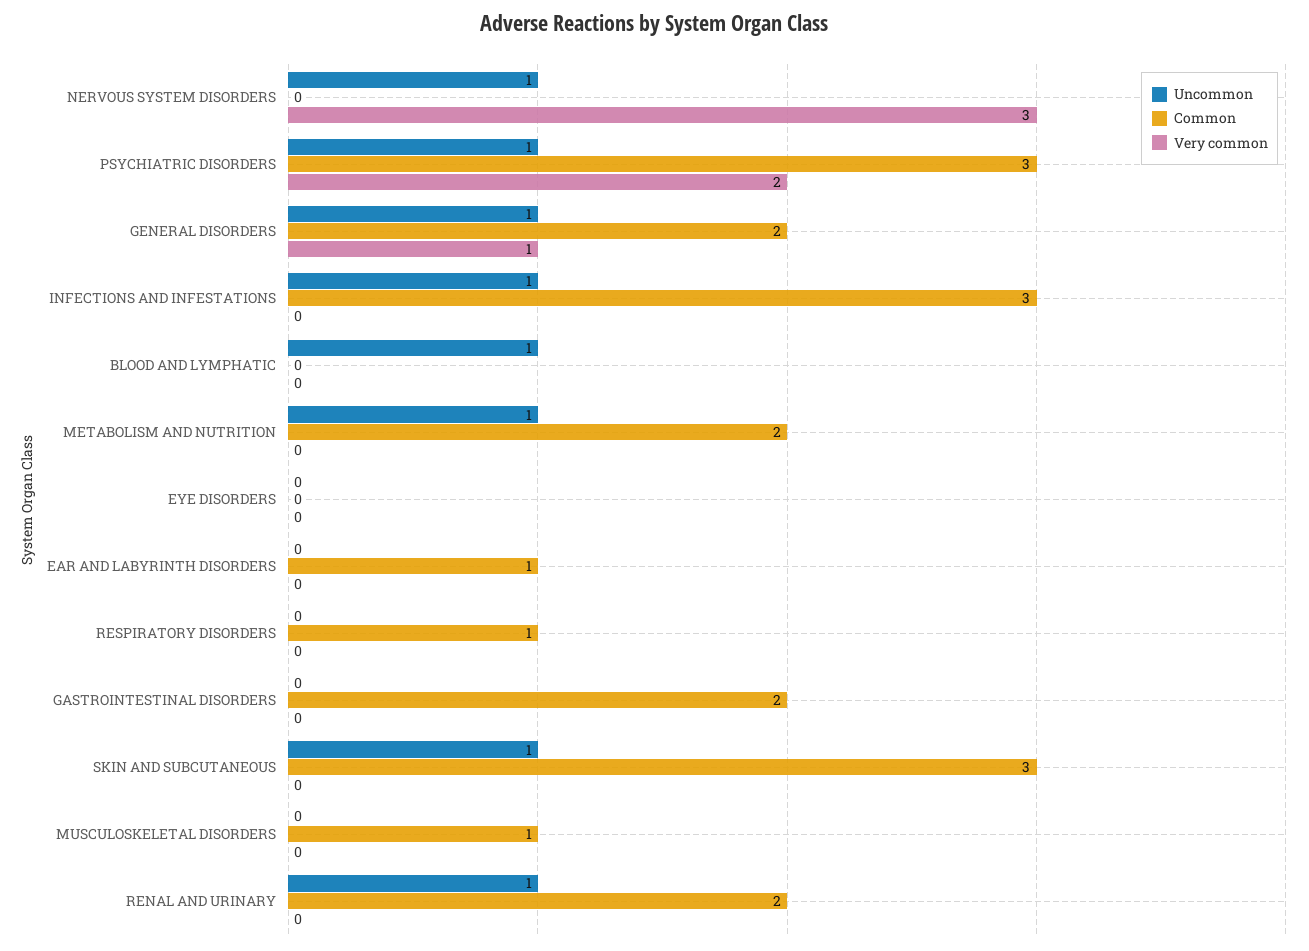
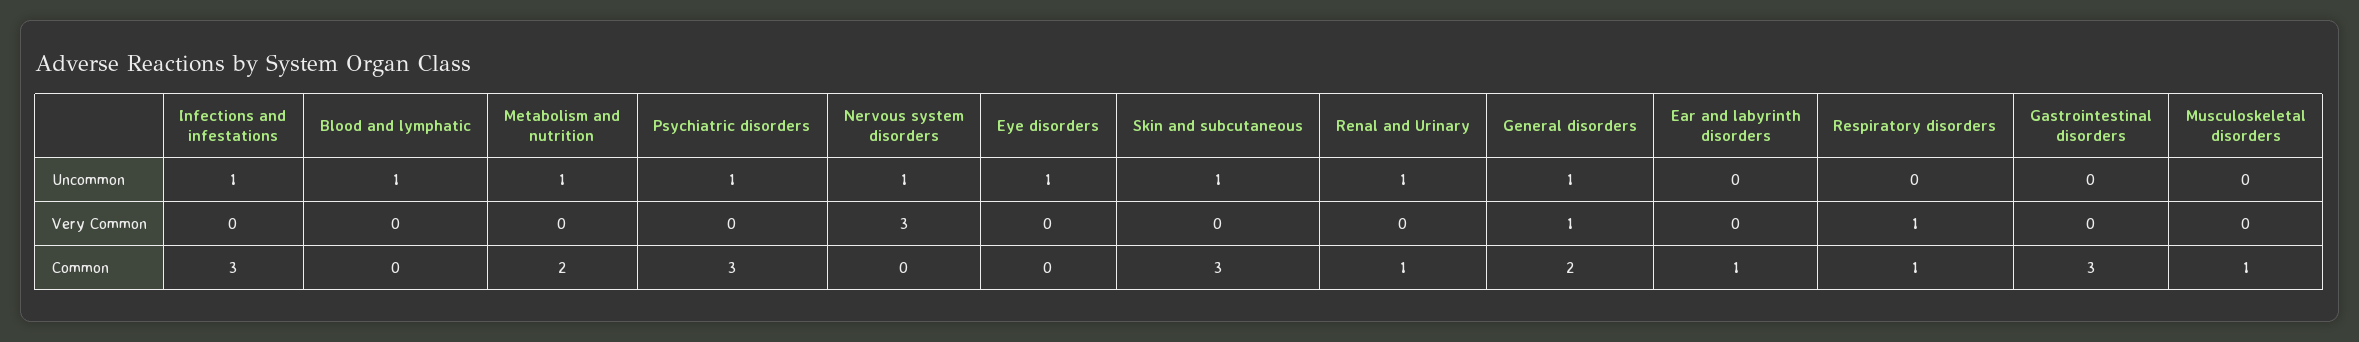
Very common, PSYCHIATRIC DISORDERS: 2 -> 0
Uncommon, EYE DISORDERS: 0 -> 1
Very common, RESPIRATORY DISORDERS: 0 -> 1
Common, GASTROINTESTINAL DISORDERS: 2 -> 3
Common, RENAL AND URINARY: 2 -> 1

